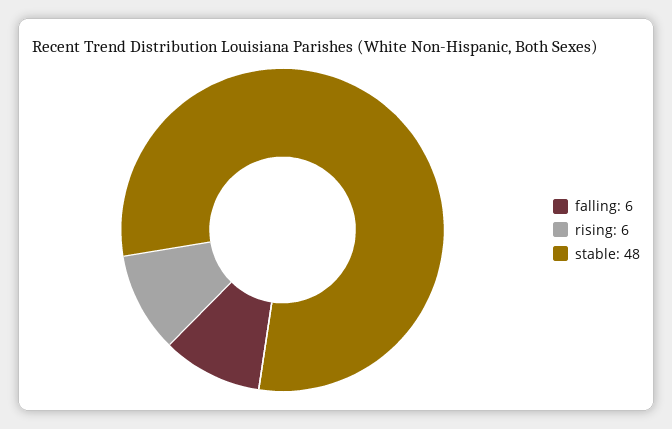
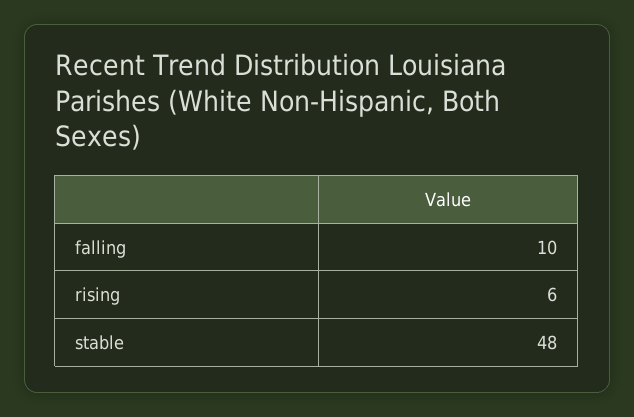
falling: 6 -> 10

